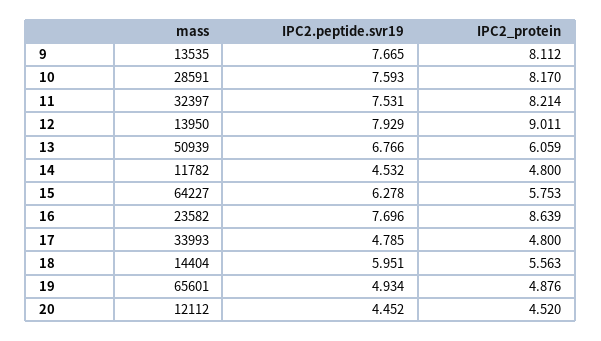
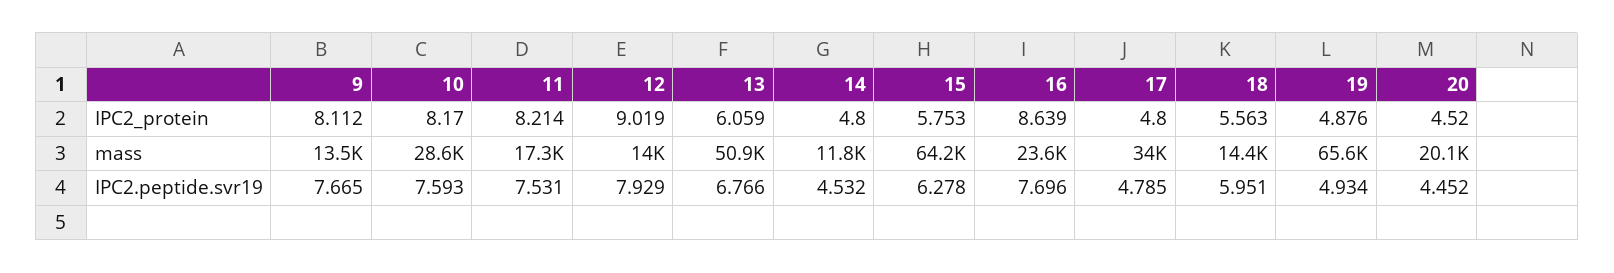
mass, 11: 32397 -> 17300
IPC2_protein, 12: 9.011 -> 9.019
mass, 20: 12112 -> 20100

